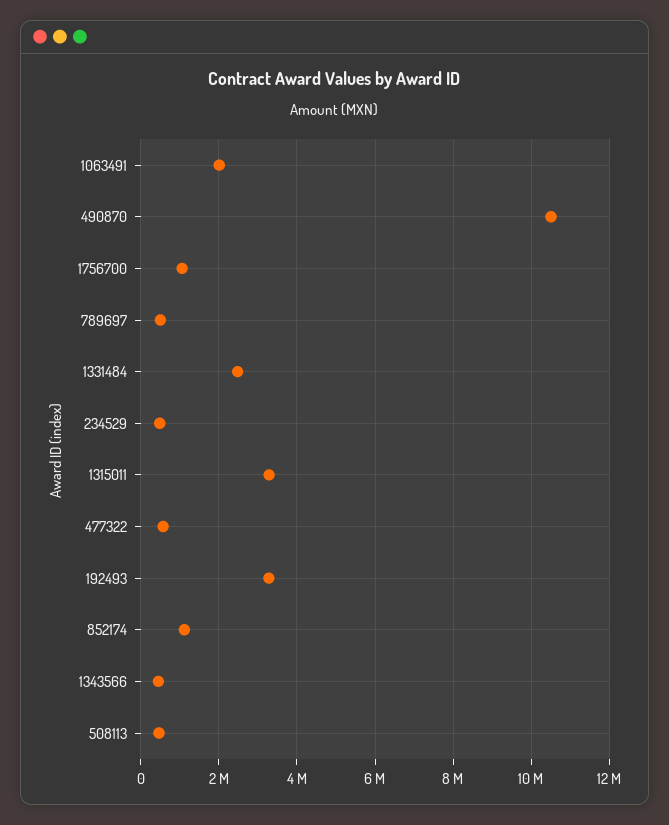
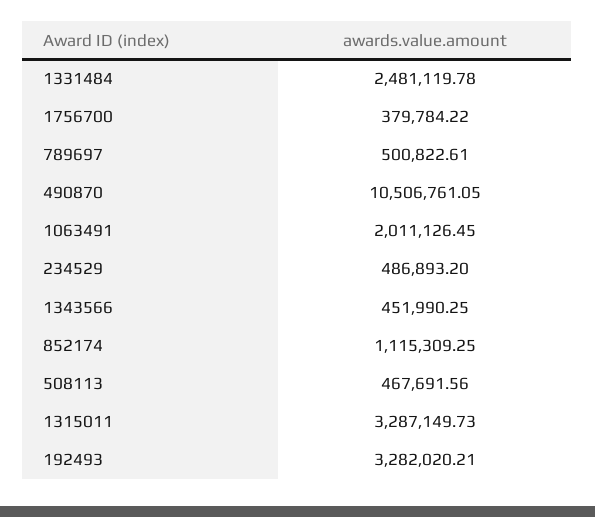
1756700: 1000000 -> 379784.22
477322: 600000 -> none

